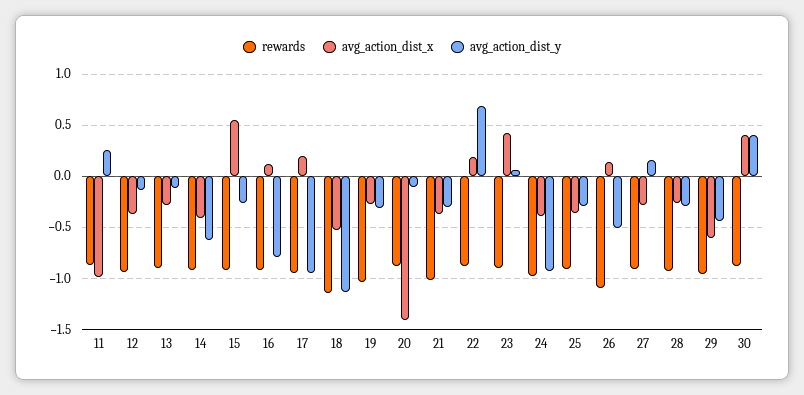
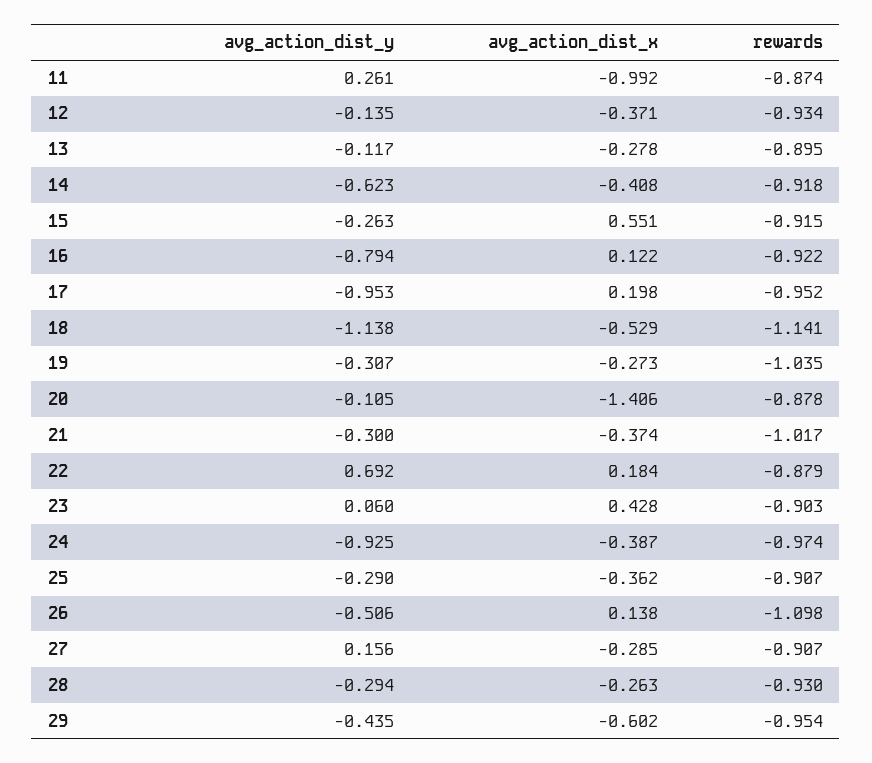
rewards, 30: -0.9 -> none
avg_action_dist_x, 30: 0.4 -> none
avg_action_dist_y, 30: 0.4 -> none

